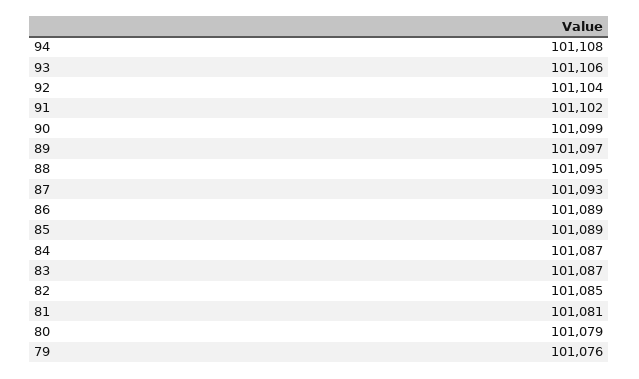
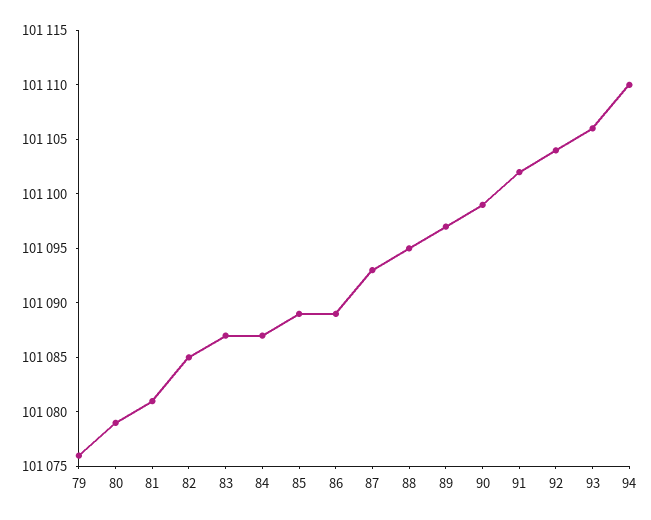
94: 101108 -> 101110

